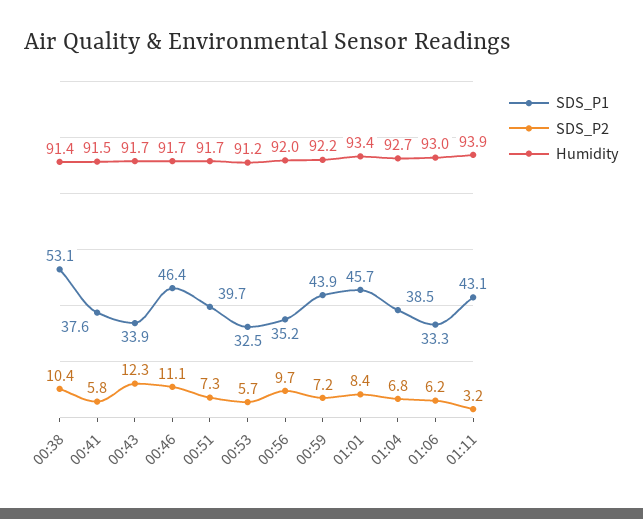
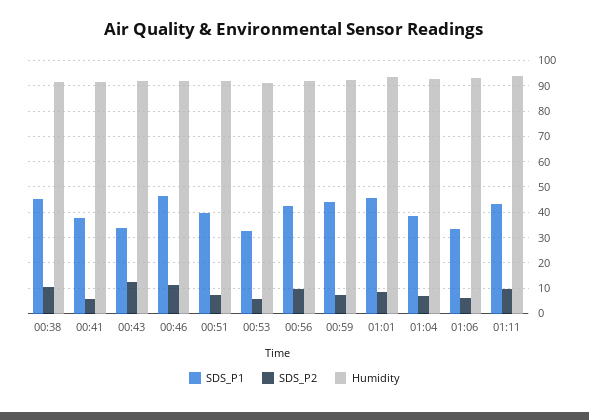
SDS_P1, 00:38: 53.1 -> 45
SDS_P1, 00:56: 35.2 -> 42.5
SDS_P2, 01:11: 3.2 -> 10

